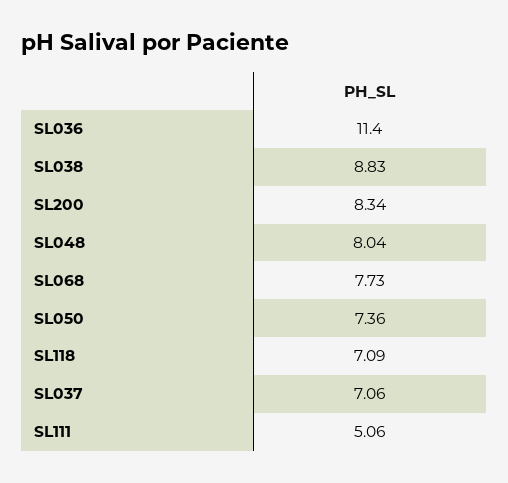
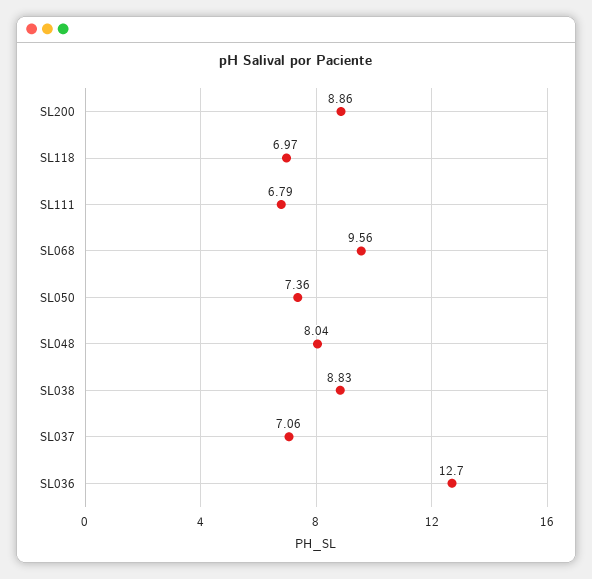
SL036: 11.4 -> 12.7
SL200: 8.34 -> 8.86
SL068: 7.73 -> 9.56
SL118: 7.09 -> 6.97
SL111: 5.06 -> 6.79

